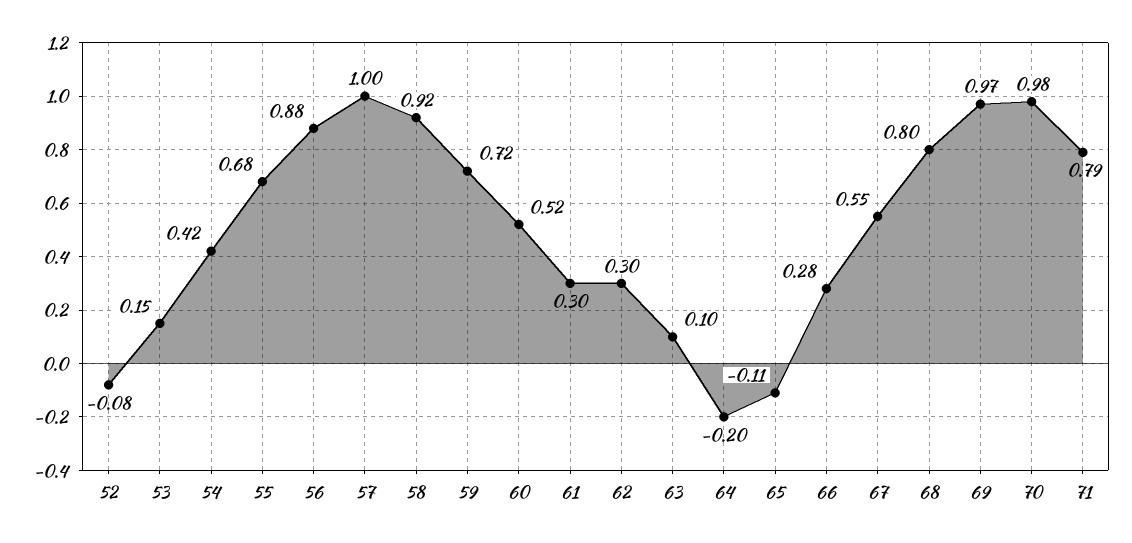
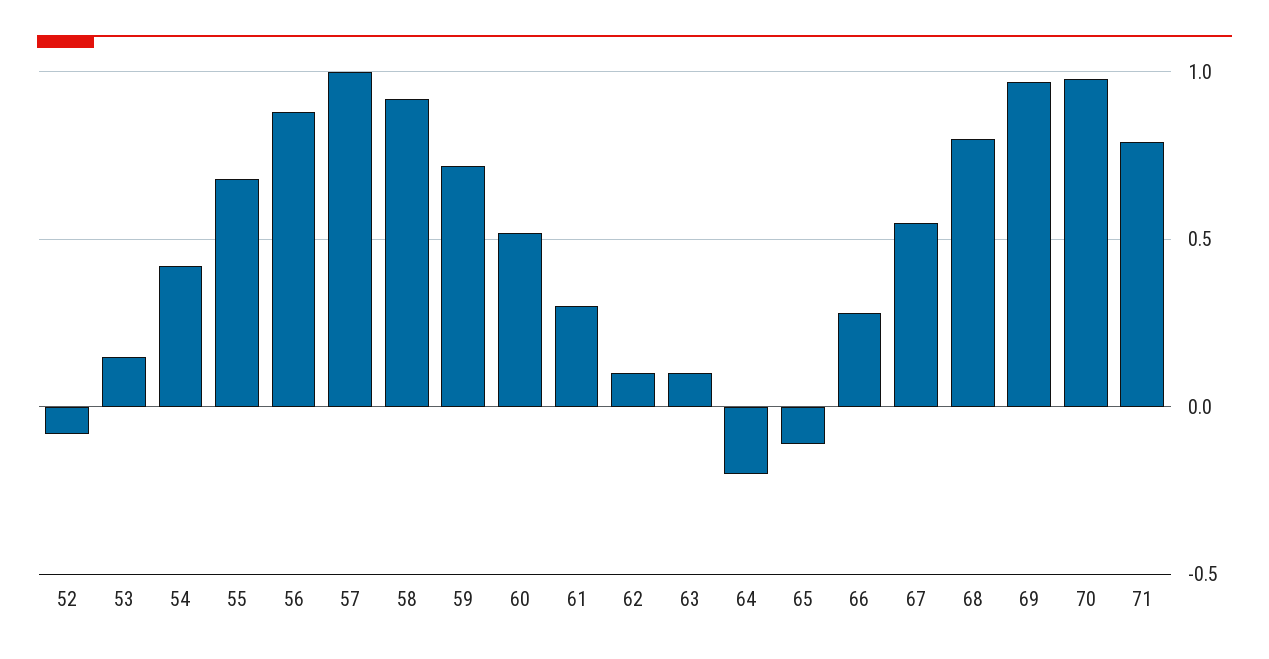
62: 0.3 -> 0.1

